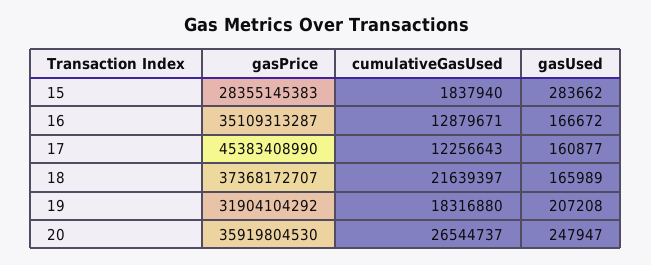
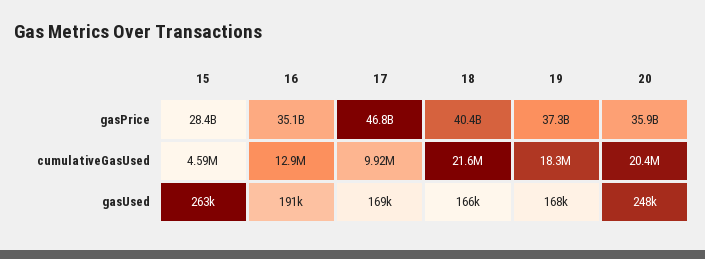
cumulativeGasUsed, 15: 1837940 -> 4590000
gasUsed, 15: 283662 -> 263000
gasUsed, 16: 166672 -> 191000
gasPrice, 17: 45383408990 -> 46800000000
cumulativeGasUsed, 17: 12256643 -> 9920000
gasUsed, 17: 160877 -> 169000
gasPrice, 18: 37368172707 -> 40400000000
gasPrice, 19: 31904104292 -> 37300000000
gasUsed, 19: 207208 -> 168000
cumulativeGasUsed, 20: 26544737 -> 20400000

